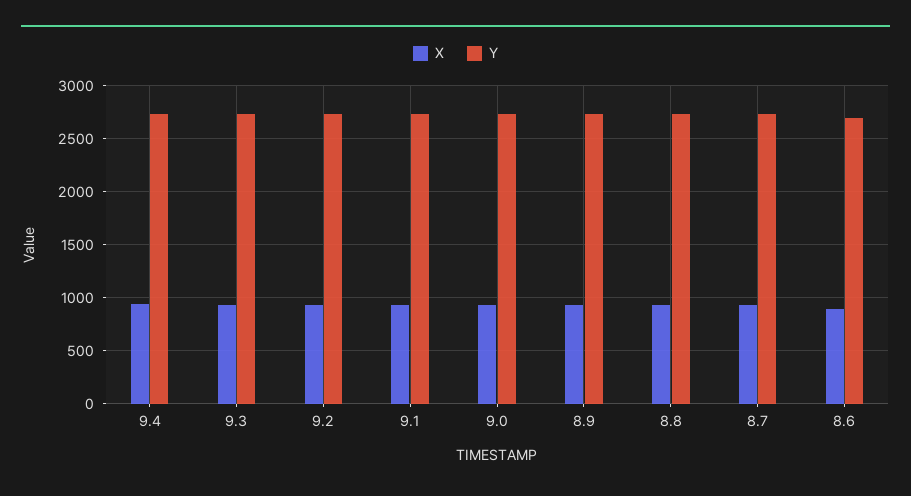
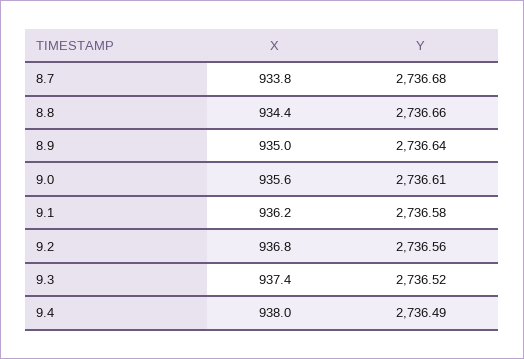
X, 8.6: 900 -> none
Y, 8.6: 2700 -> none

